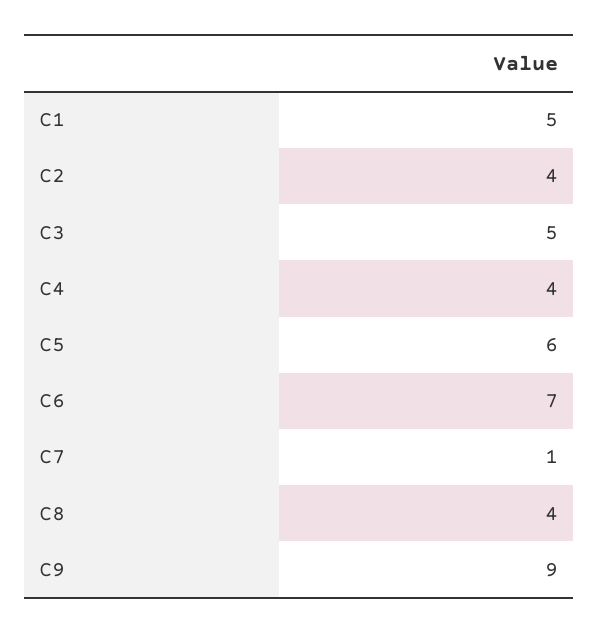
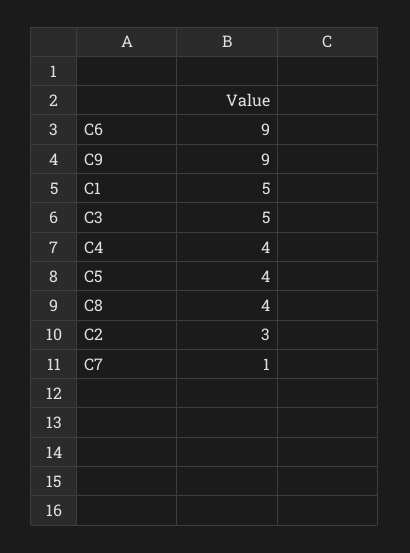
C2: 4 -> 3
C5: 6 -> 4
C6: 7 -> 9

